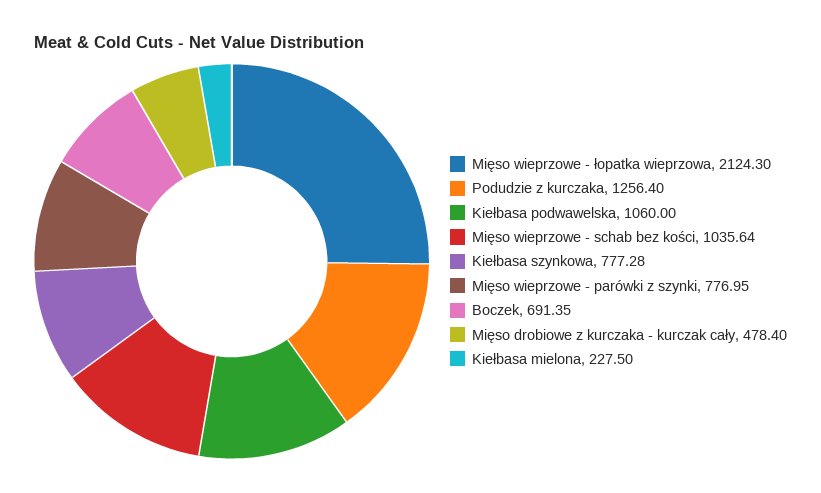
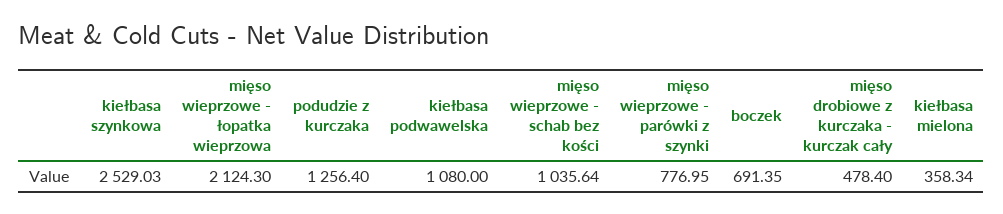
Kiełbasa podwawelska: 1060 -> 1080
Kiełbasa szynkowa: 777.28 -> 2529.03
Kiełbasa mielona: 227.5 -> 358.34

